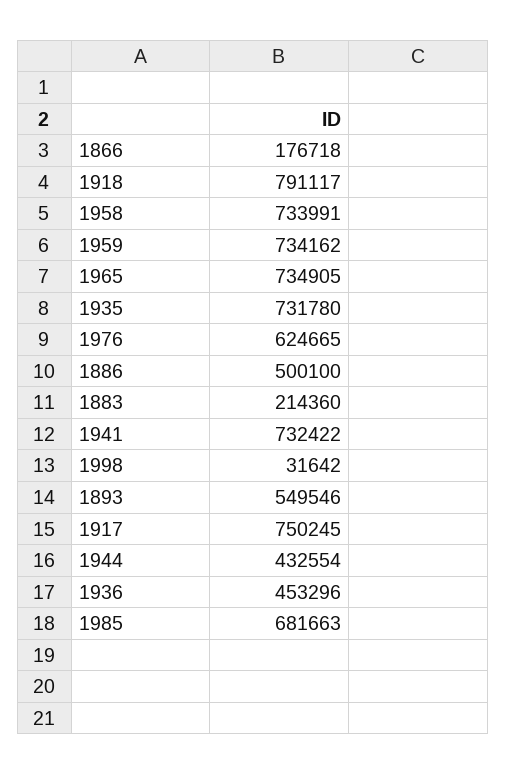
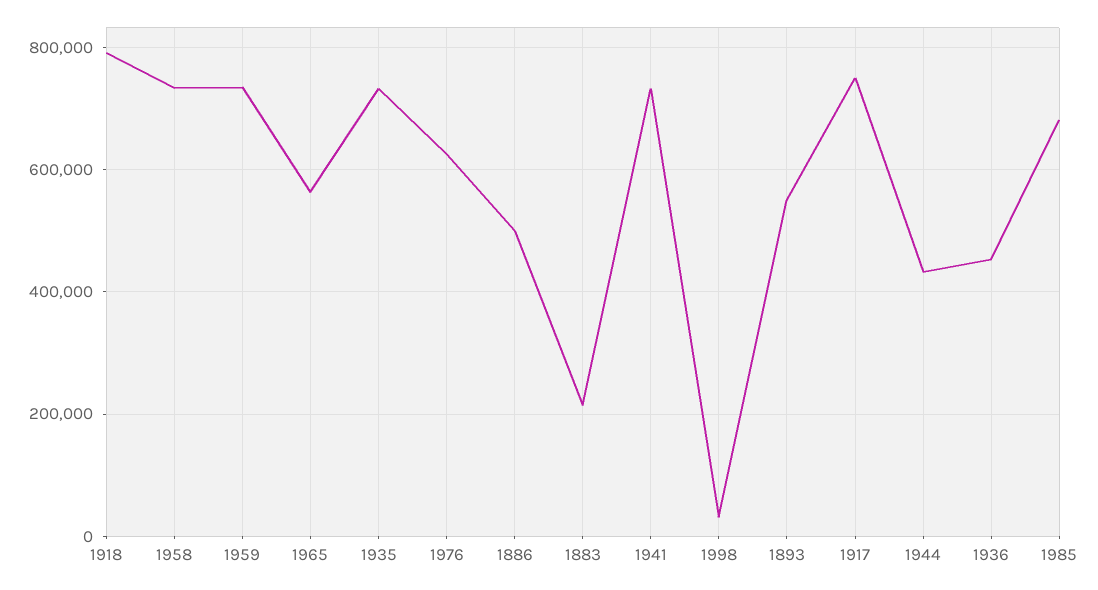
1866: 176718 -> none
1965: 734905 -> 560000

